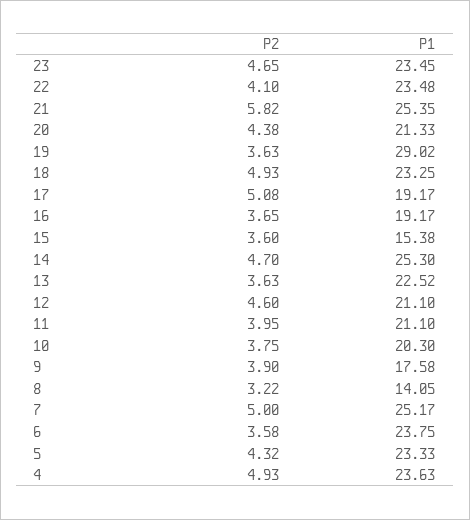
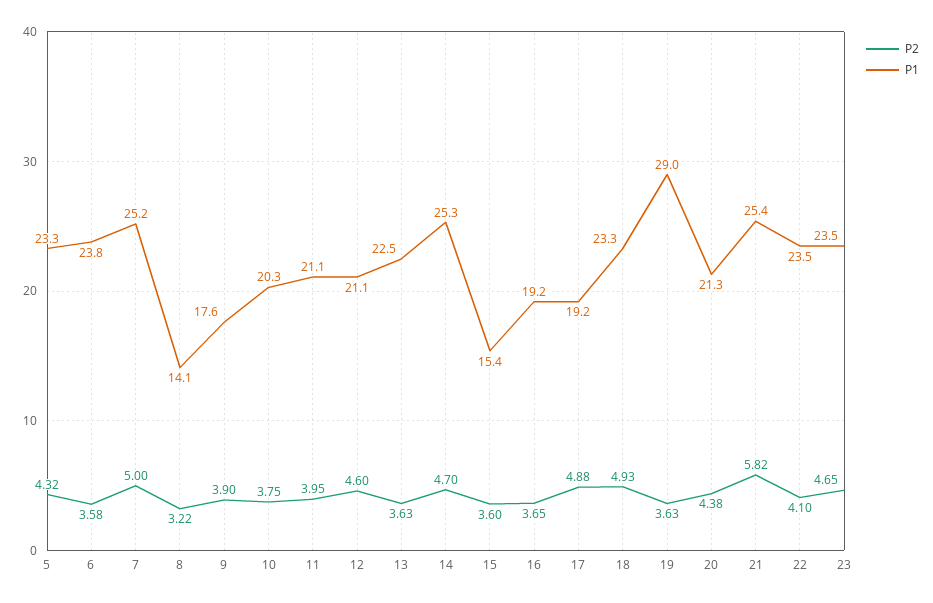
P2, 17: 5.08 -> 4.88
P2, 4: 4.93 -> none
P1, 4: 23.63 -> none

